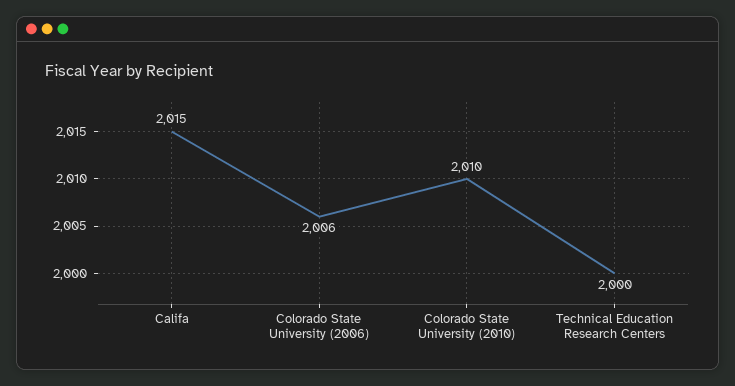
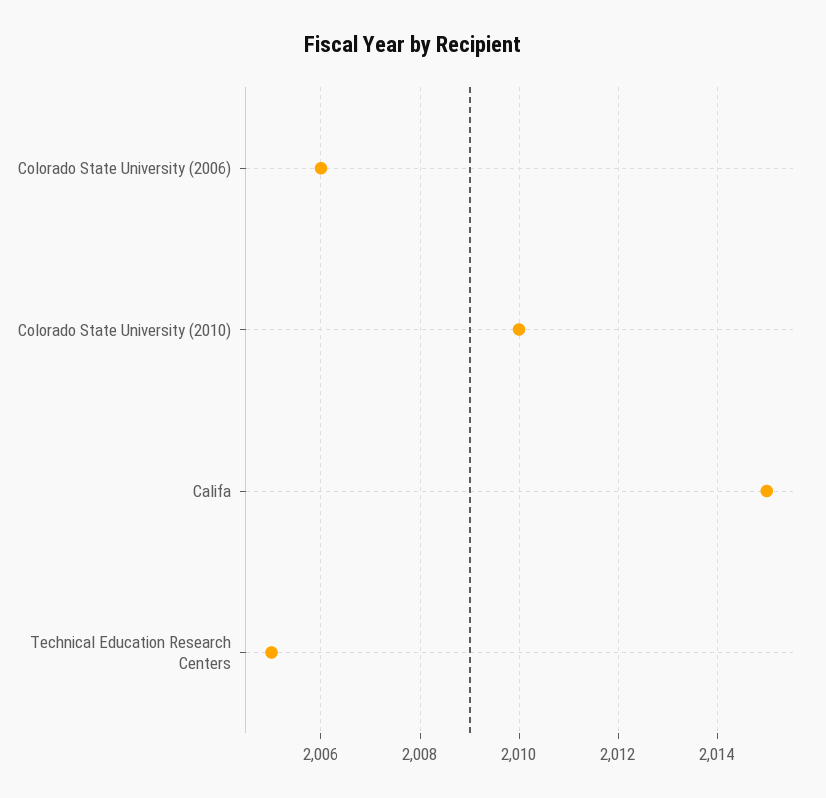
Technical Education Research Centers: 2000 -> 2005

